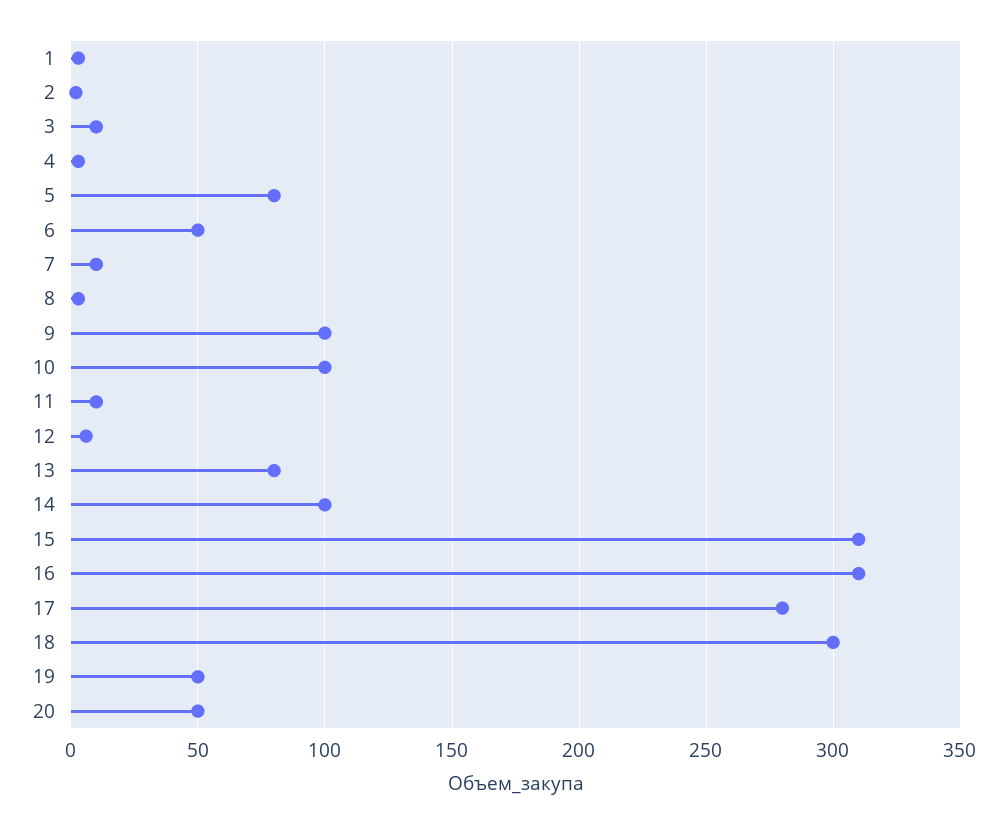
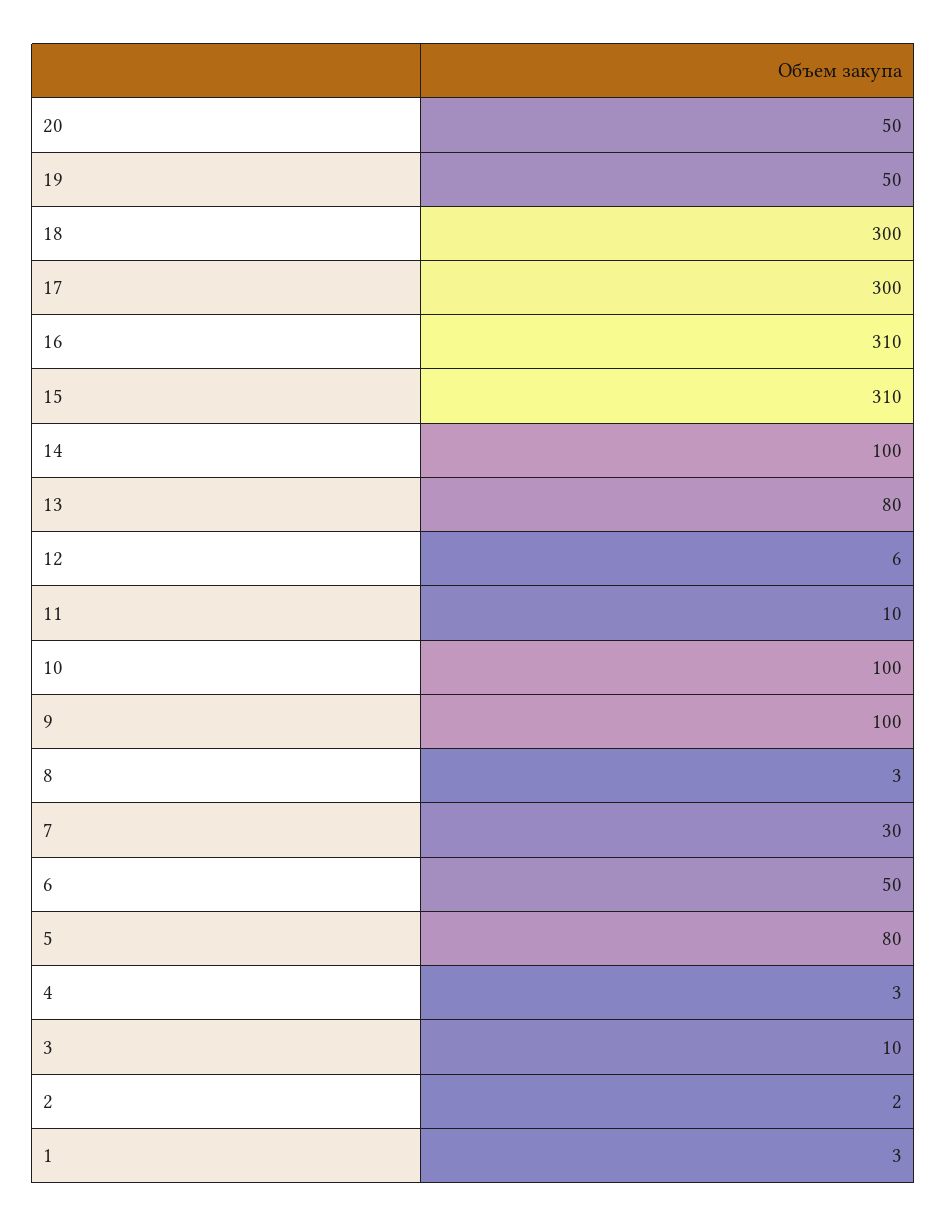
7: 10 -> 30
17: 280 -> 300

